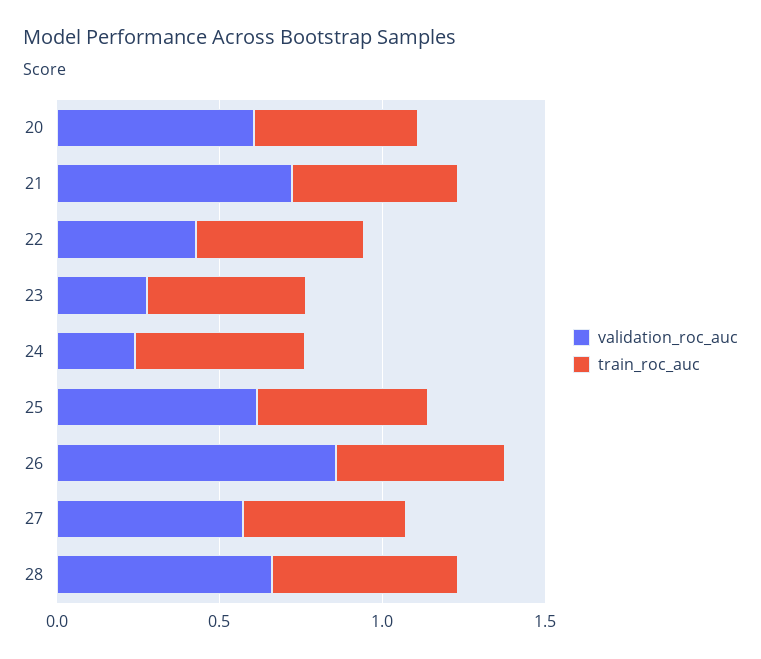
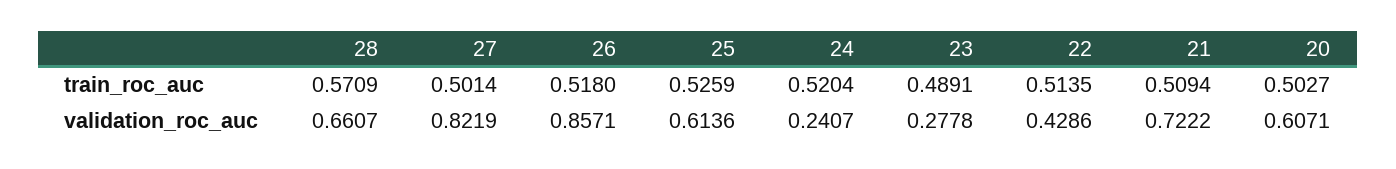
validation_roc_auc, 27: 0.6 -> 0.8219

